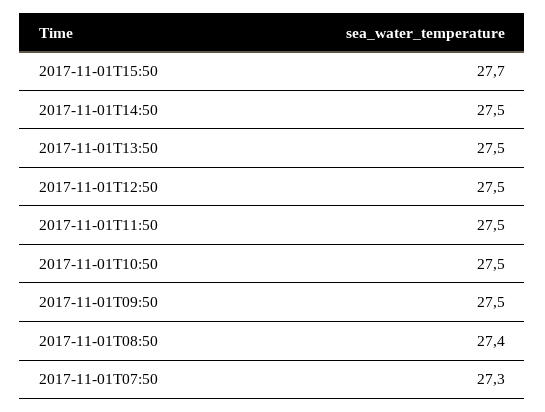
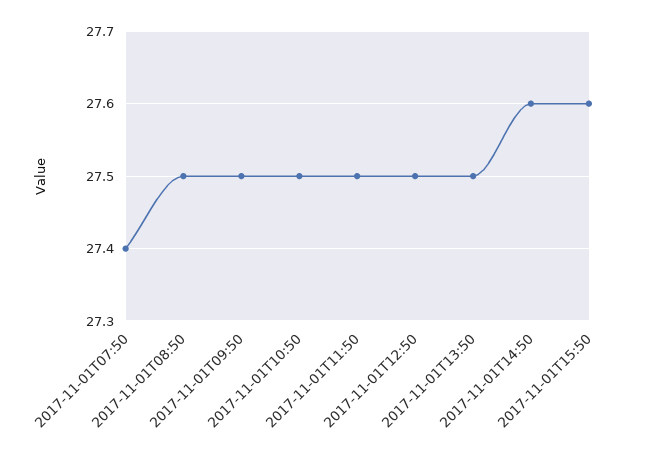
2017-11-01T15:50: 27.7 -> 27.6
2017-11-01T14:50: 27.5 -> 27.6
2017-11-01T08:50: 27.4 -> 27.5
2017-11-01T07:50: 27.3 -> 27.4

